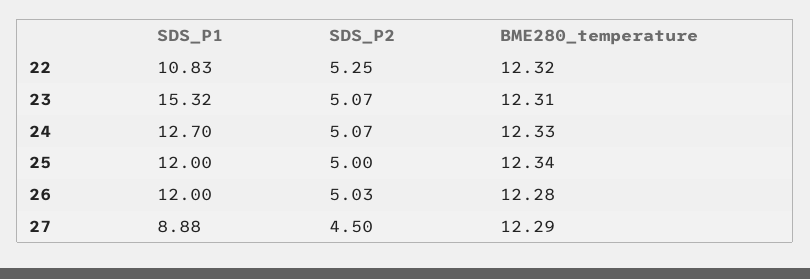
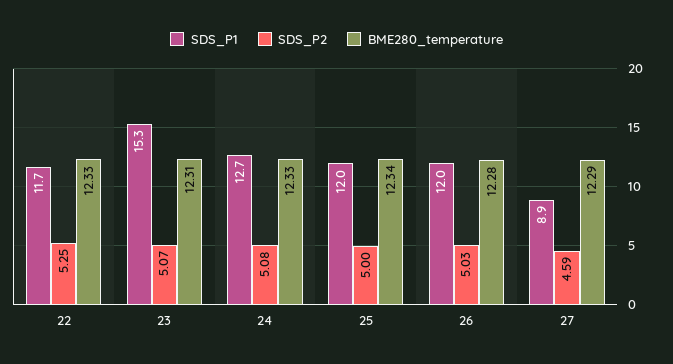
SDS_P1, 22: 10.83 -> 11.7
BME280_temperature, 22: 12.32 -> 12.33
SDS_P2, 24: 5.07 -> 5.08
SDS_P2, 27: 4.5 -> 4.59

